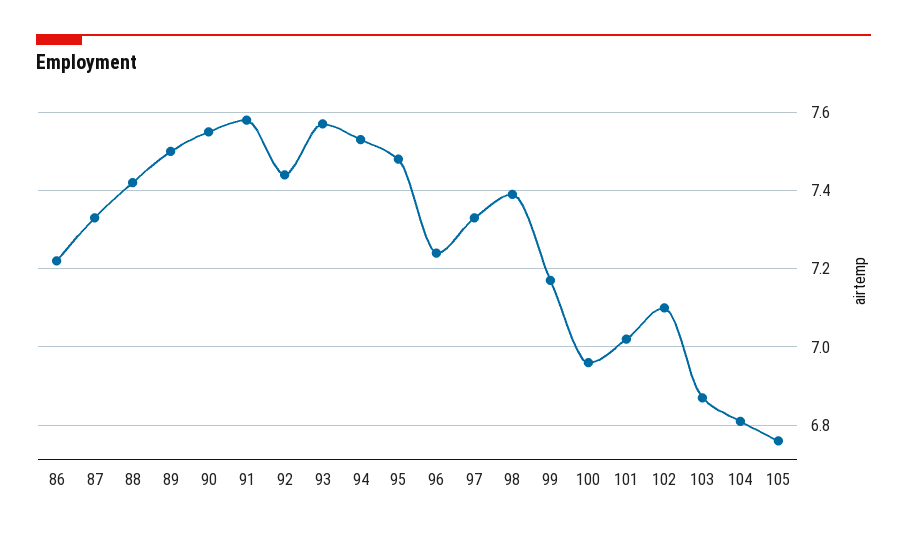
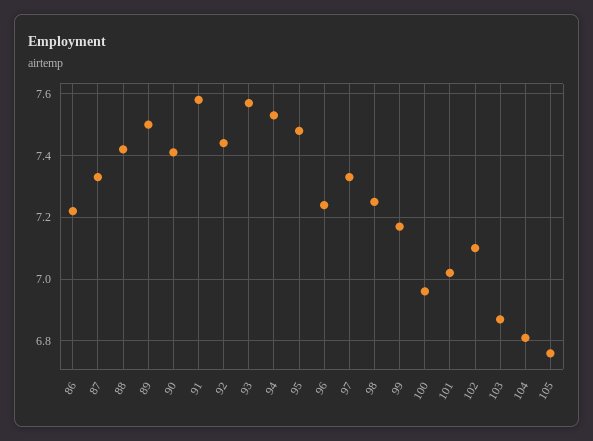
90: 7.55 -> 7.4
98: 7.4 -> 7.25

